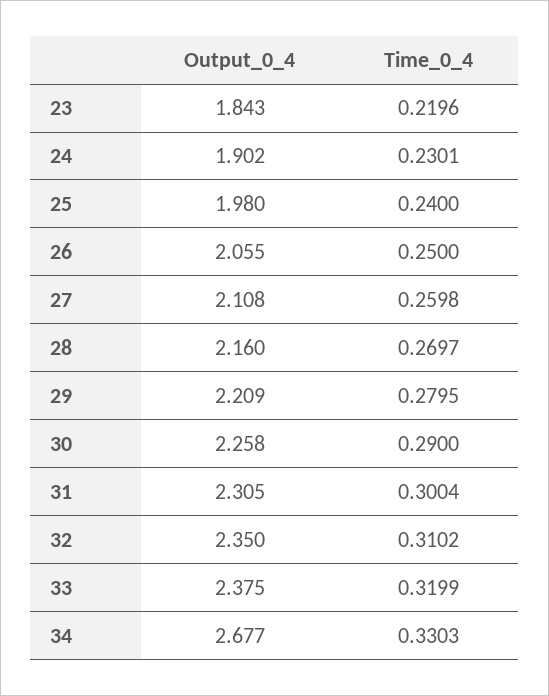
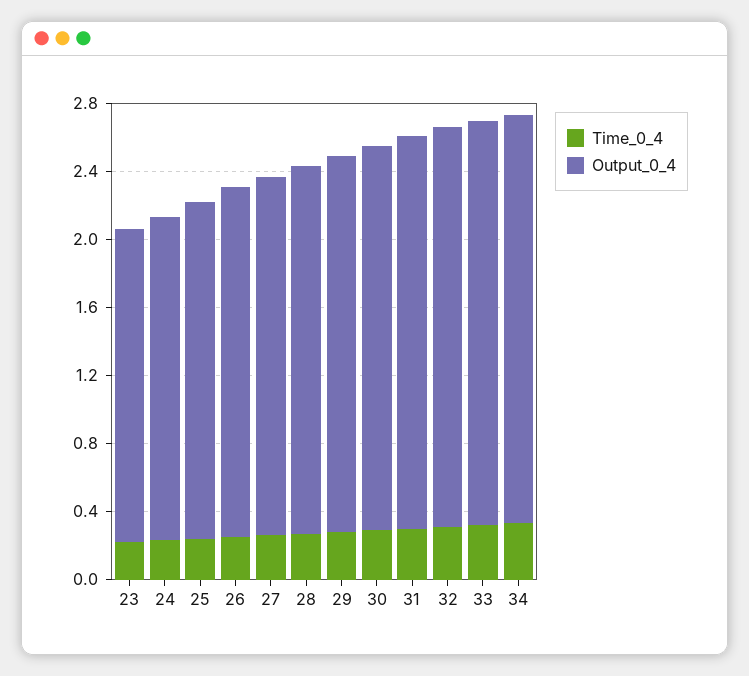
Output_0_4, 34: 2.677 -> 2.4

